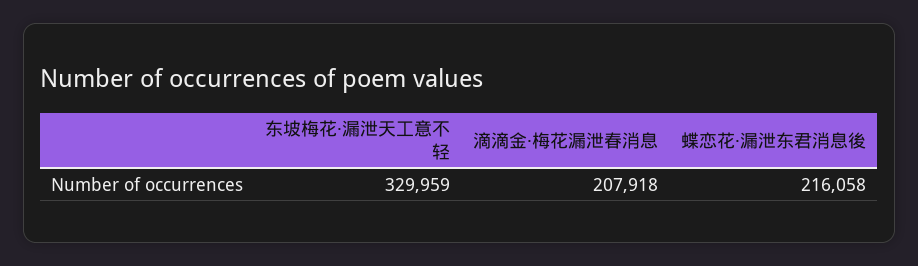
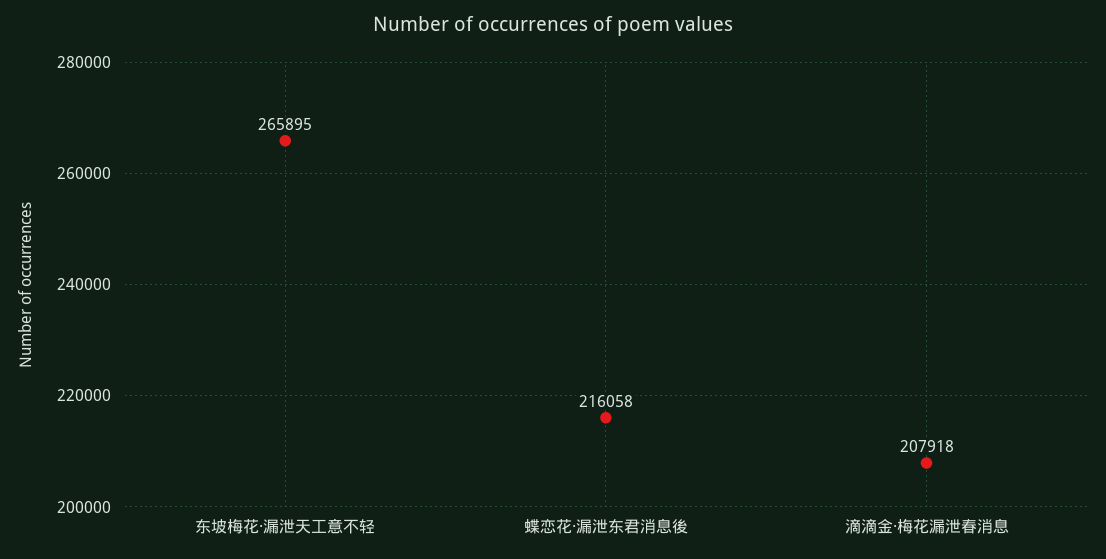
东坡梅花·漏泄天工意不轻: 329959 -> 265895

